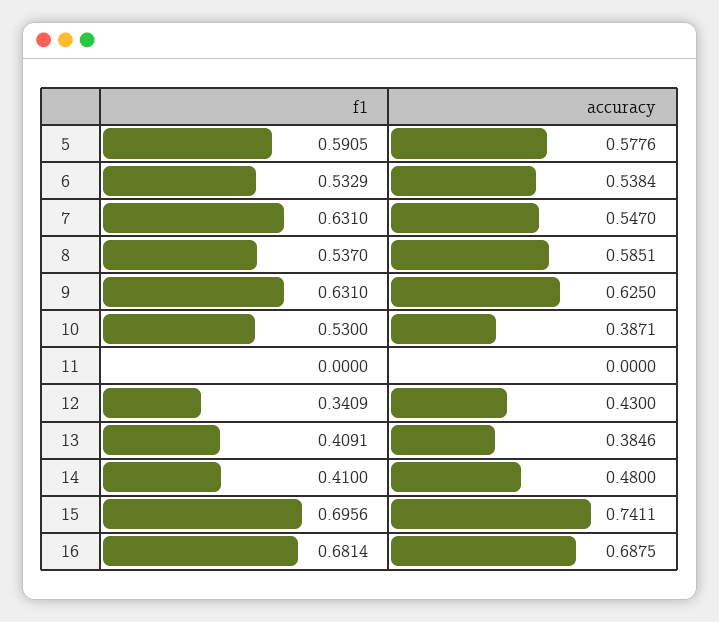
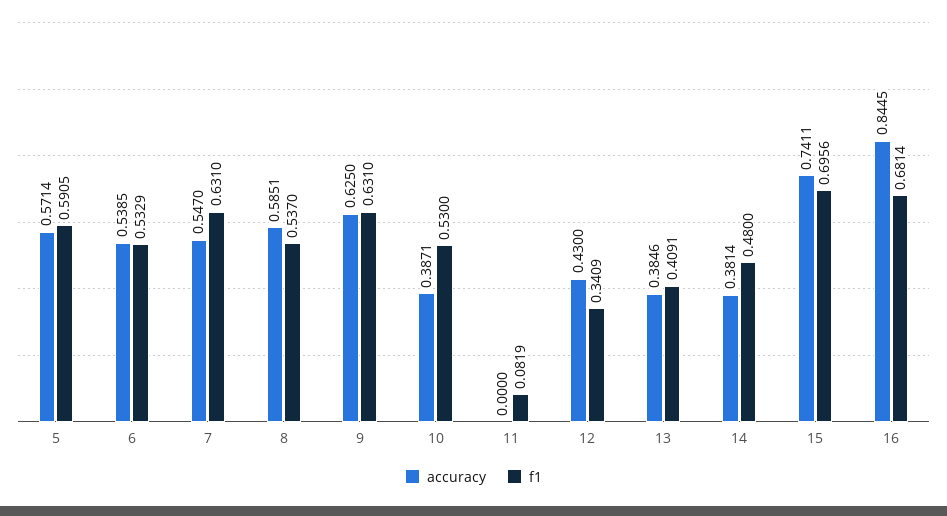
accuracy, 5: 0.5776 -> 0.5714
accuracy, 6: 0.5384 -> 0.5385
f1, 11: 0 -> 0.0819
f1, 14: 0.41 -> 0.48
accuracy, 14: 0.48 -> 0.3814
accuracy, 16: 0.6875 -> 0.8445

